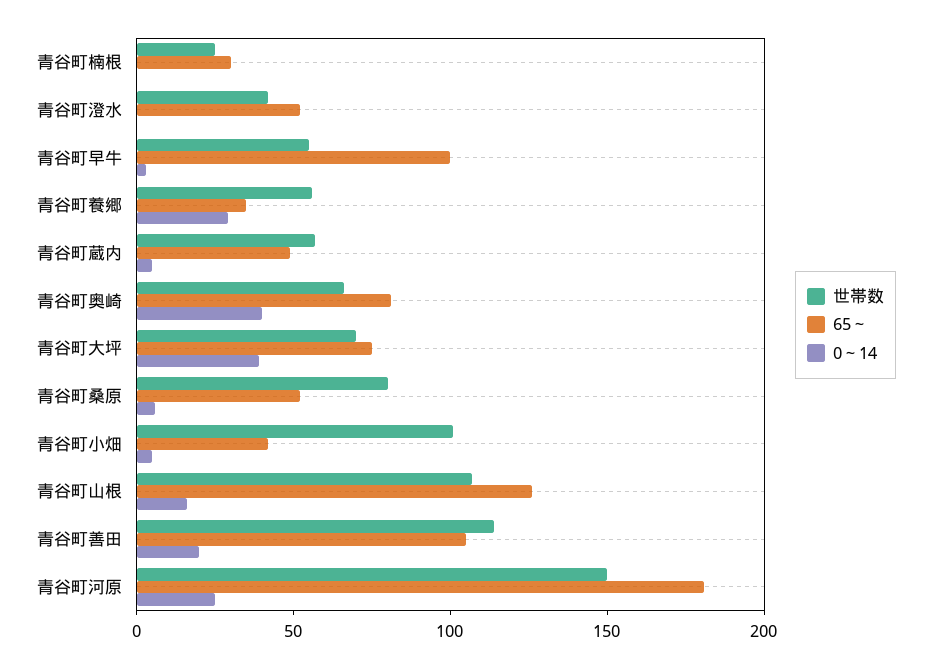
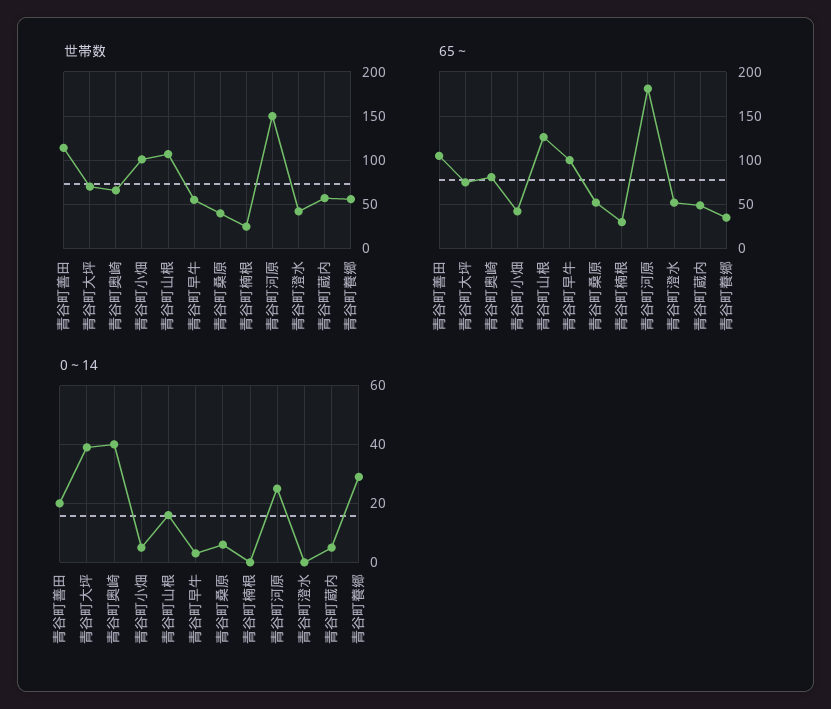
世帯数, 青谷町桑原: 80 -> 40

